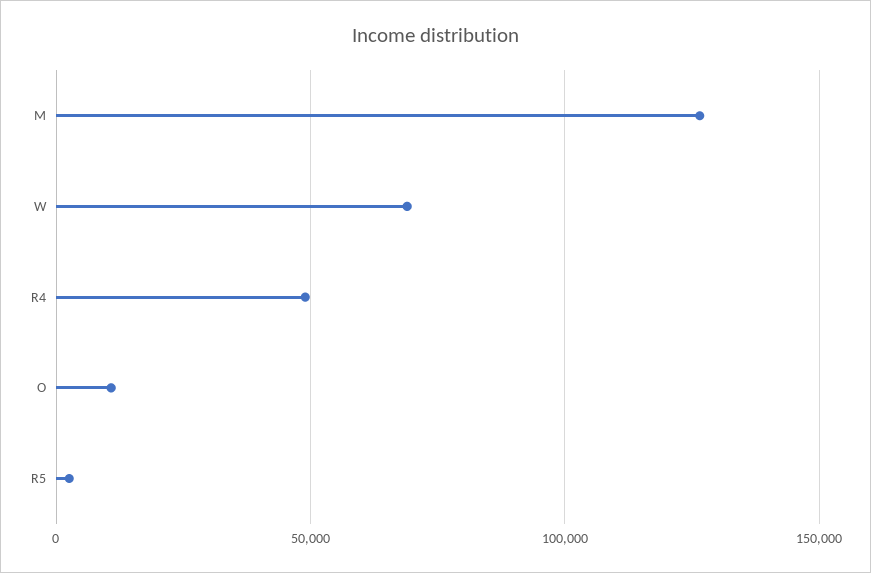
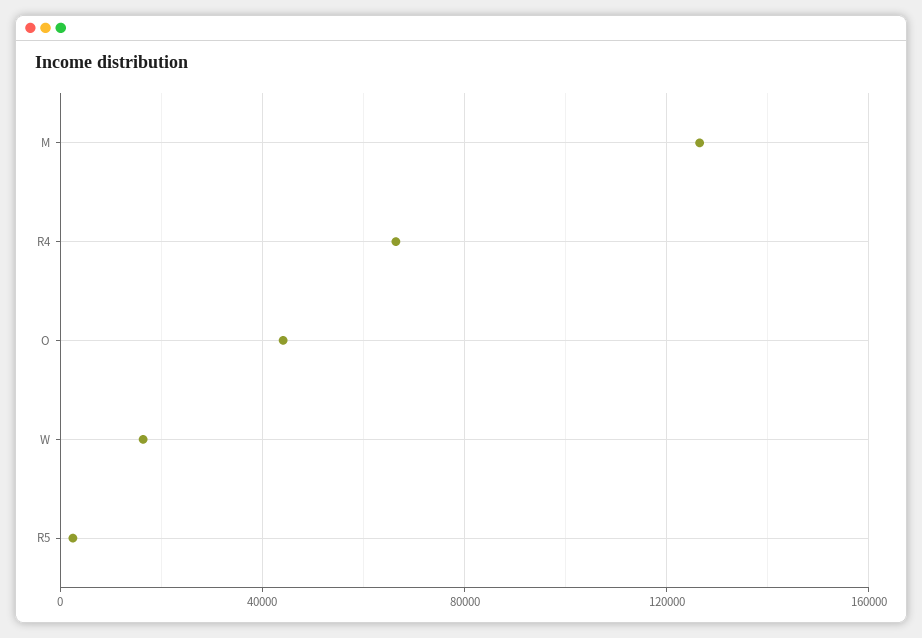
W: 70000 -> 15000
R4: 50000 -> 65000
O: 10000 -> 45000

